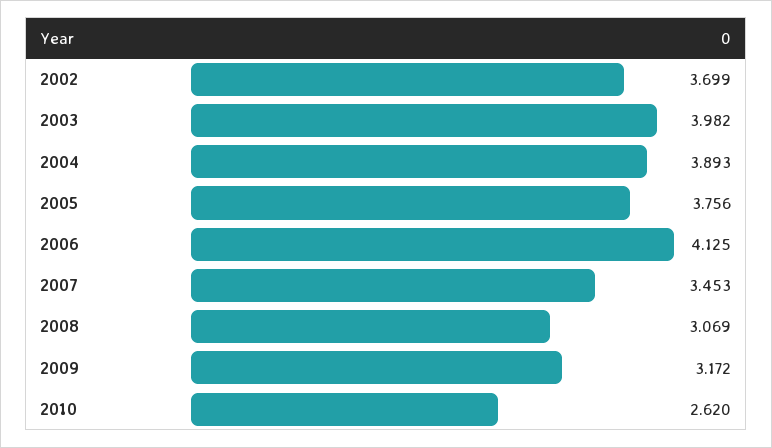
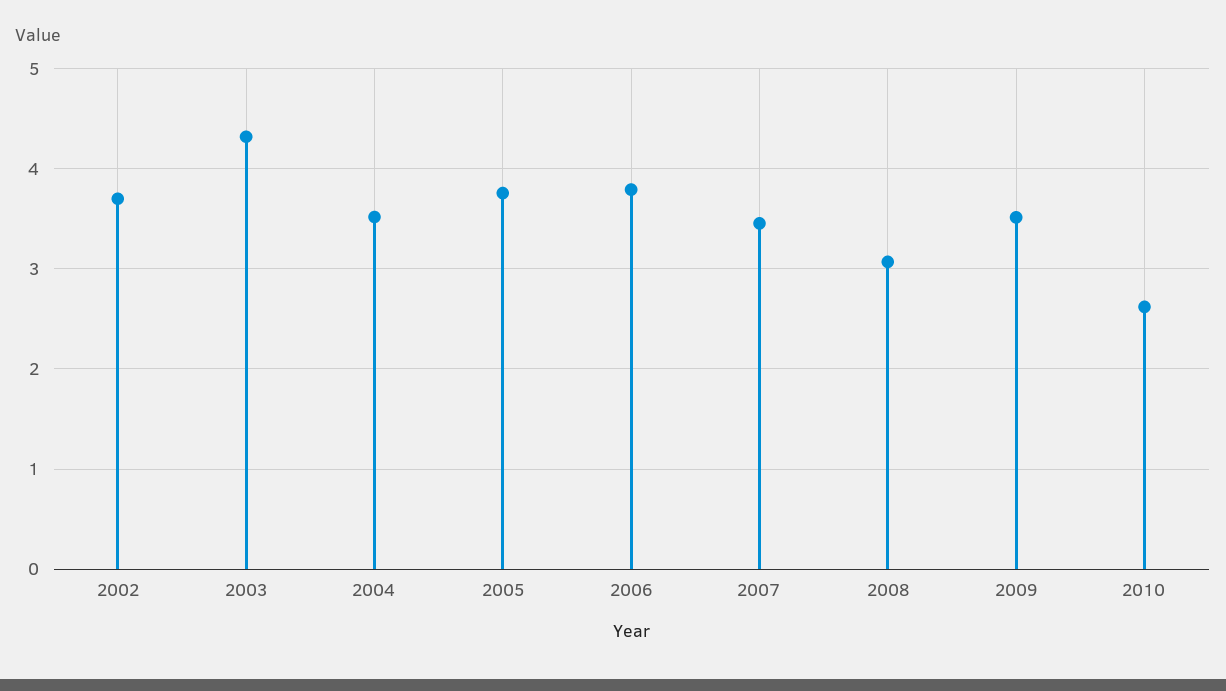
2003: 3.982 -> 4.3
2004: 3.893 -> 3.5
2006: 4.125 -> 3.8
2009: 3.172 -> 3.5

